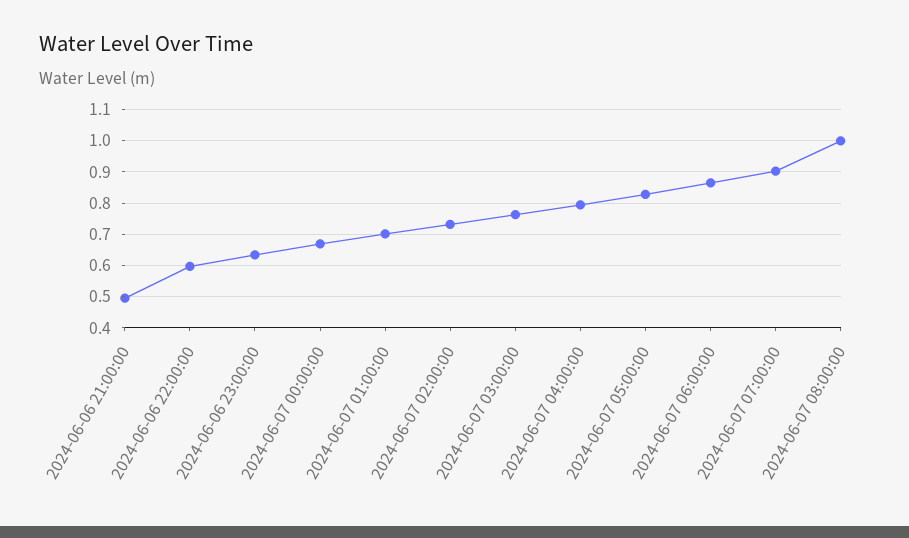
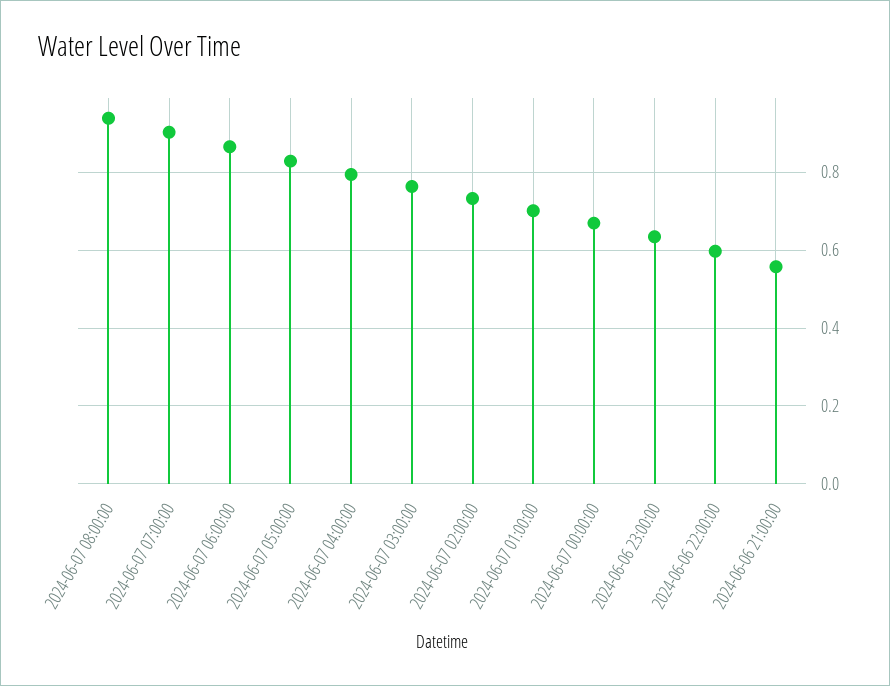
2024-06-06 21:00:00: 0.5 -> 0.56
2024-06-07 08:00:00: 1 -> 0.94

